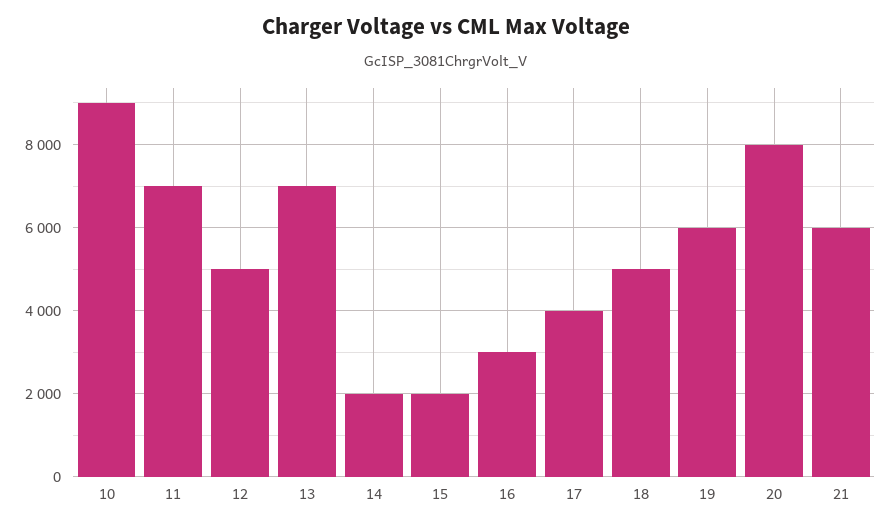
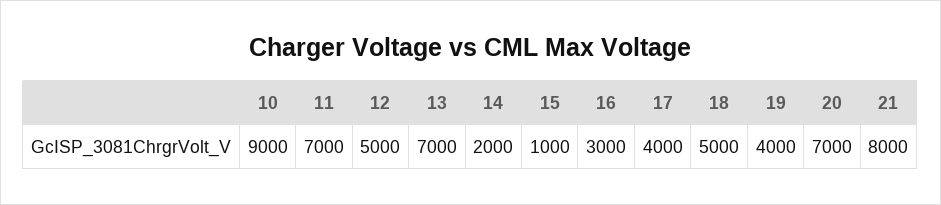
15: 2000 -> 1000
19: 6000 -> 4000
20: 8000 -> 7000
21: 6000 -> 8000

